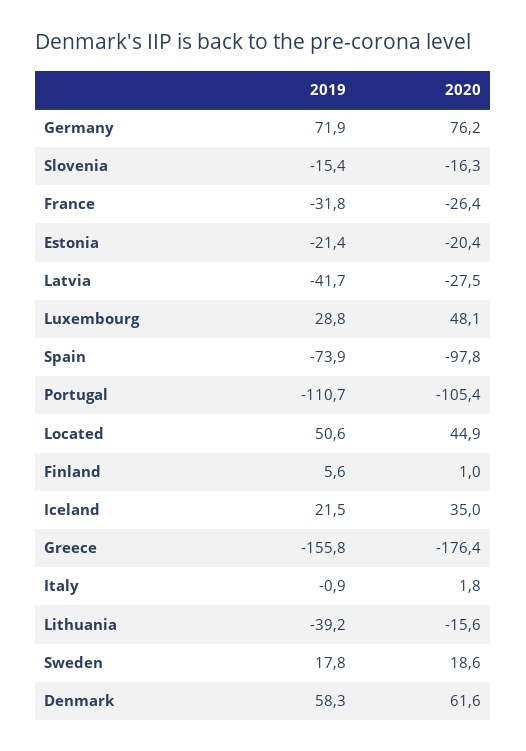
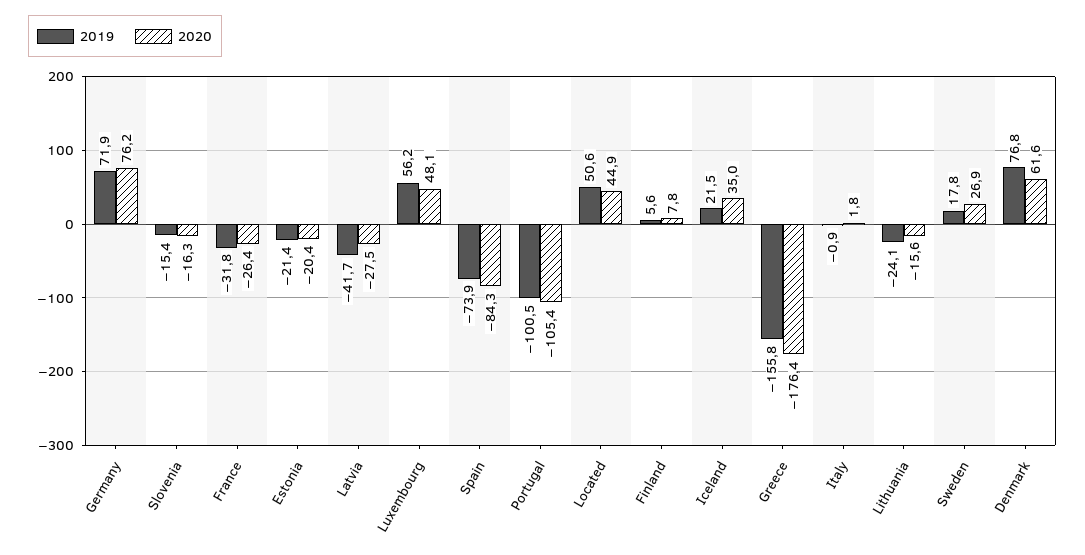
2019, Luxembourg: 28.8 -> 56.2
2020, Spain: -97.8 -> -84.3
2019, Portugal: -110.7 -> -100.5
2020, Finland: 1 -> 7.8
2019, Lithuania: -39.2 -> -24.1
2020, Sweden: 18.6 -> 26.9
2019, Denmark: 58.3 -> 76.8

